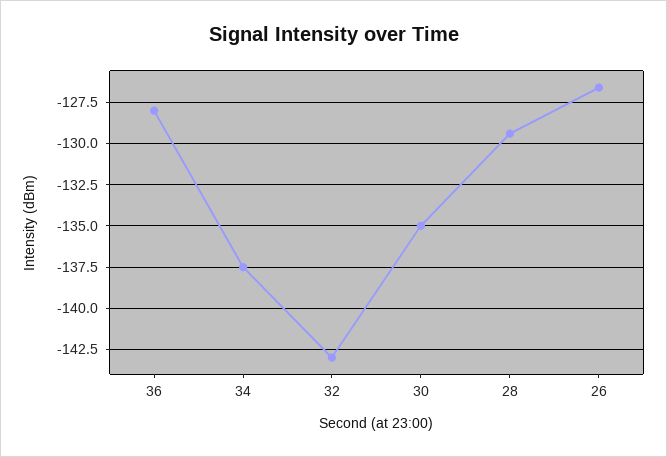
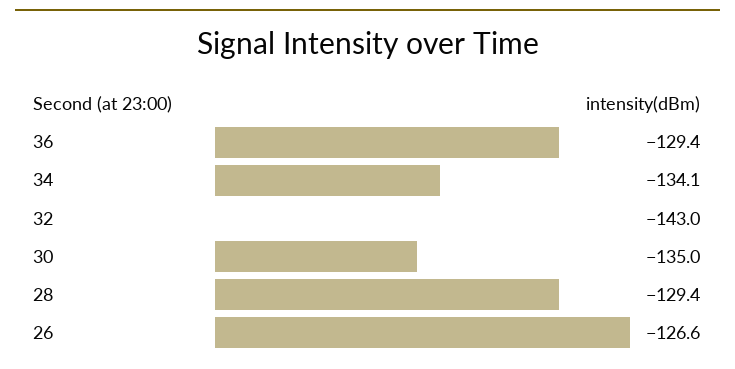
36: -128 -> -129.4
34: -137.5 -> -134.1

